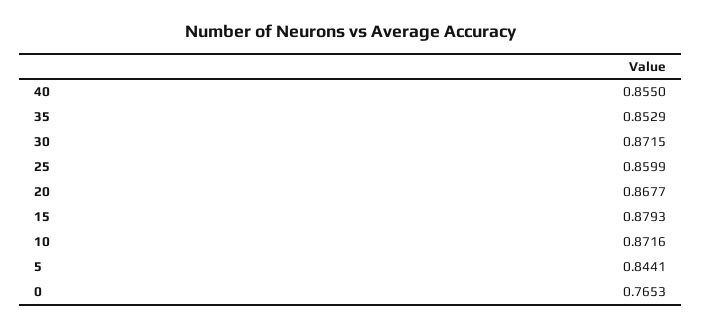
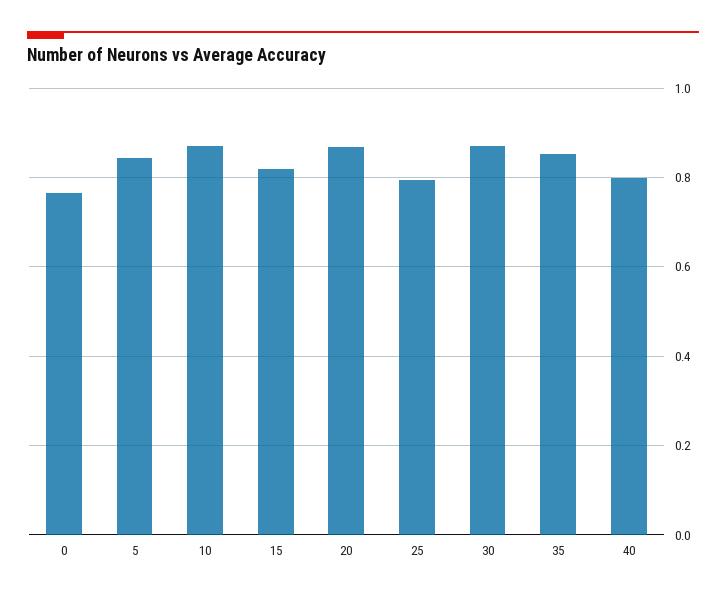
40: 0.855 -> 0.8
25: 0.8599 -> 0.8
15: 0.8793 -> 0.82

